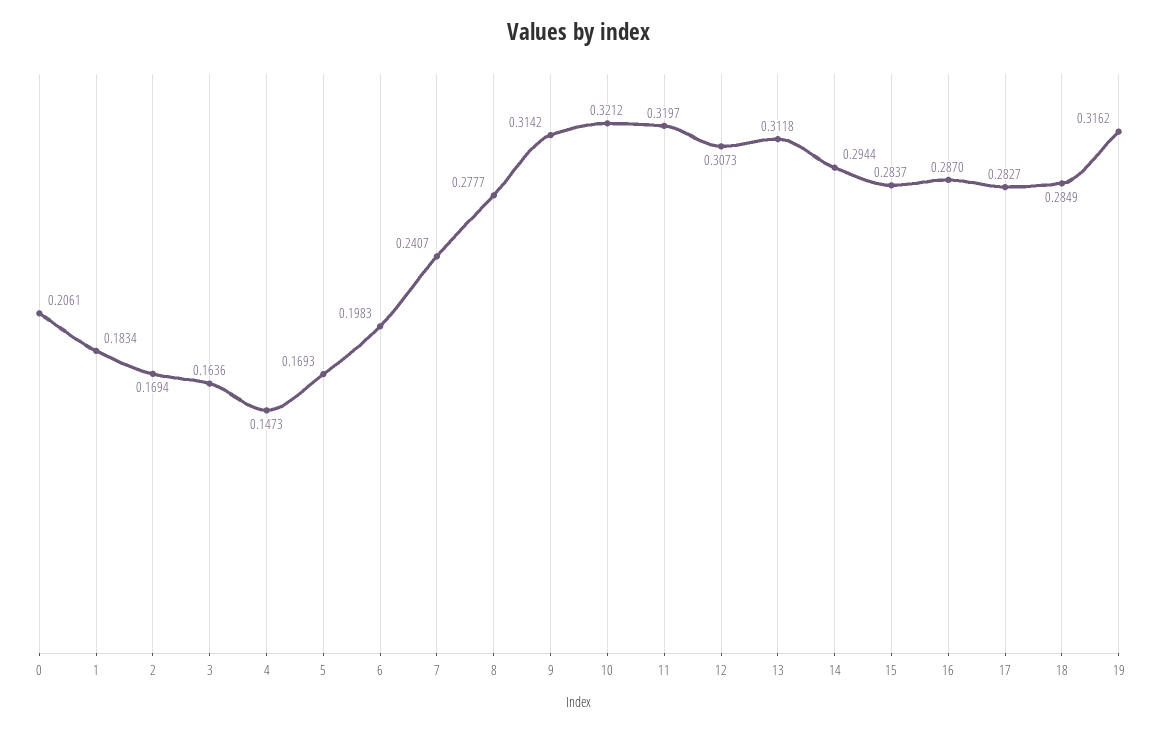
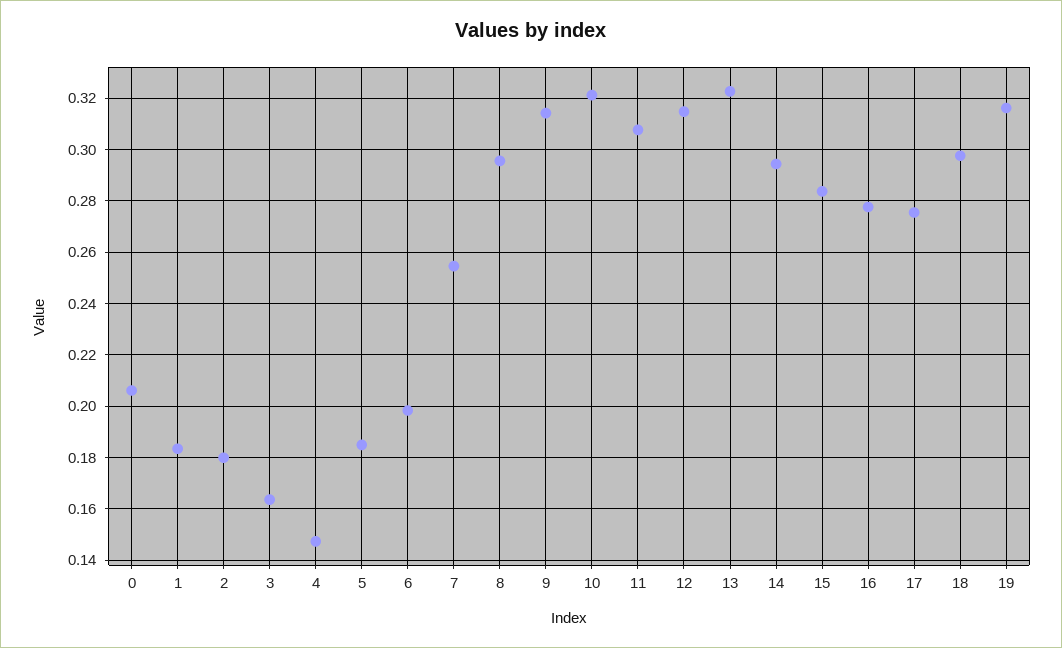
2: 0.1694 -> 0.18
5: 0.1693 -> 0.185
7: 0.2407 -> 0.255
8: 0.2777 -> 0.295
11: 0.3197 -> 0.3075
12: 0.3073 -> 0.315
13: 0.3118 -> 0.3225
16: 0.287 -> 0.2775
17: 0.2827 -> 0.275
18: 0.2849 -> 0.2975

